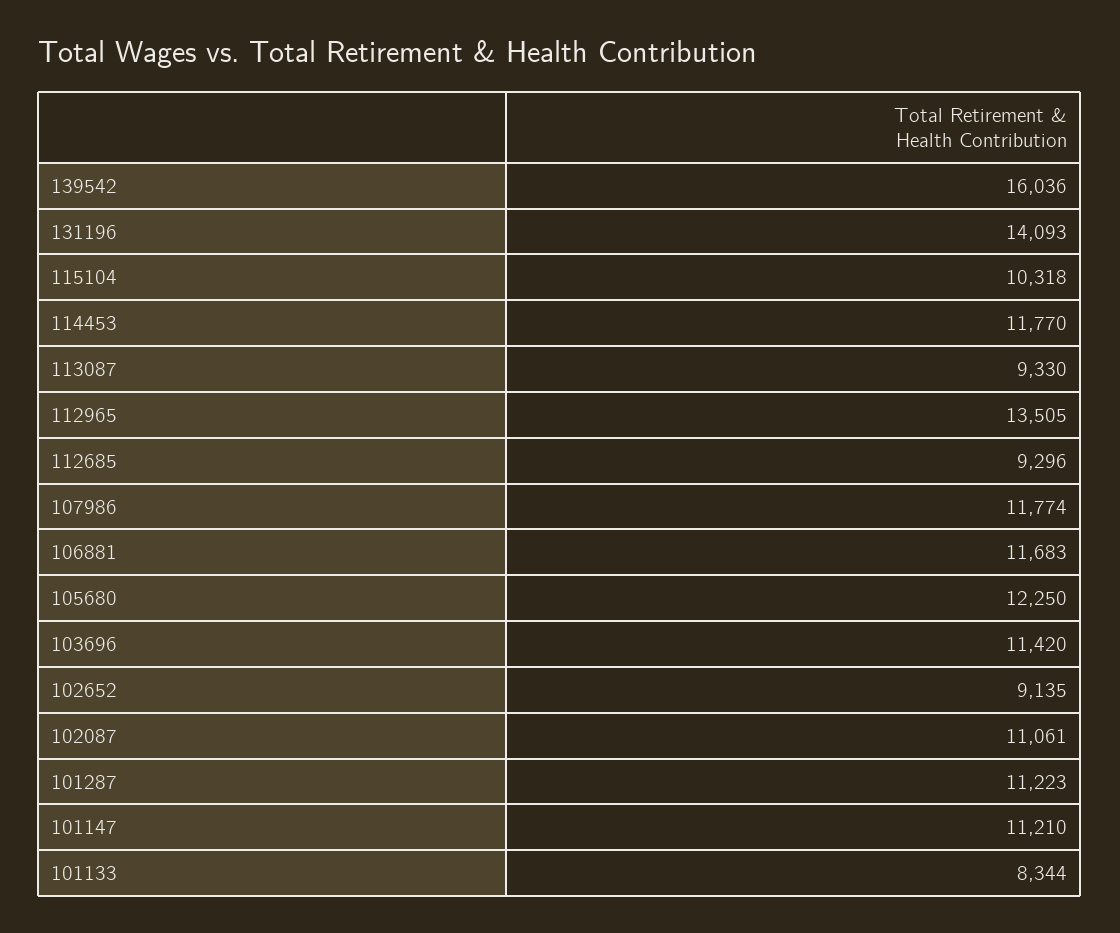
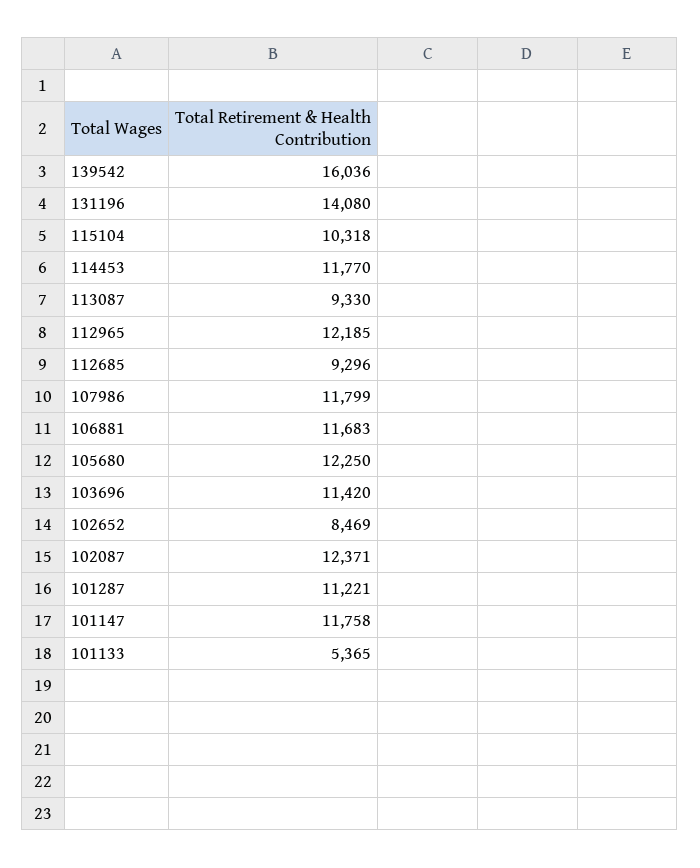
131196: 14093 -> 14080
112965: 13505 -> 12185
107986: 11774 -> 11799
102652: 9135 -> 8469
102087: 11061 -> 12371
101287: 11223 -> 11221
101147: 11210 -> 11758
101133: 8344 -> 5365

